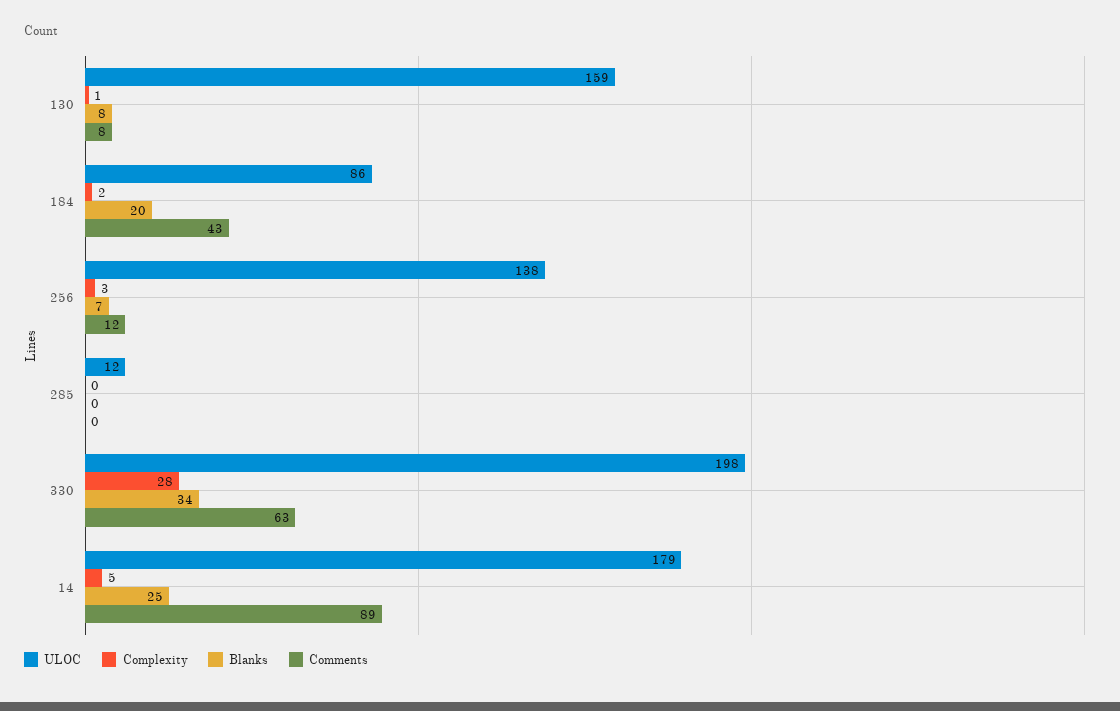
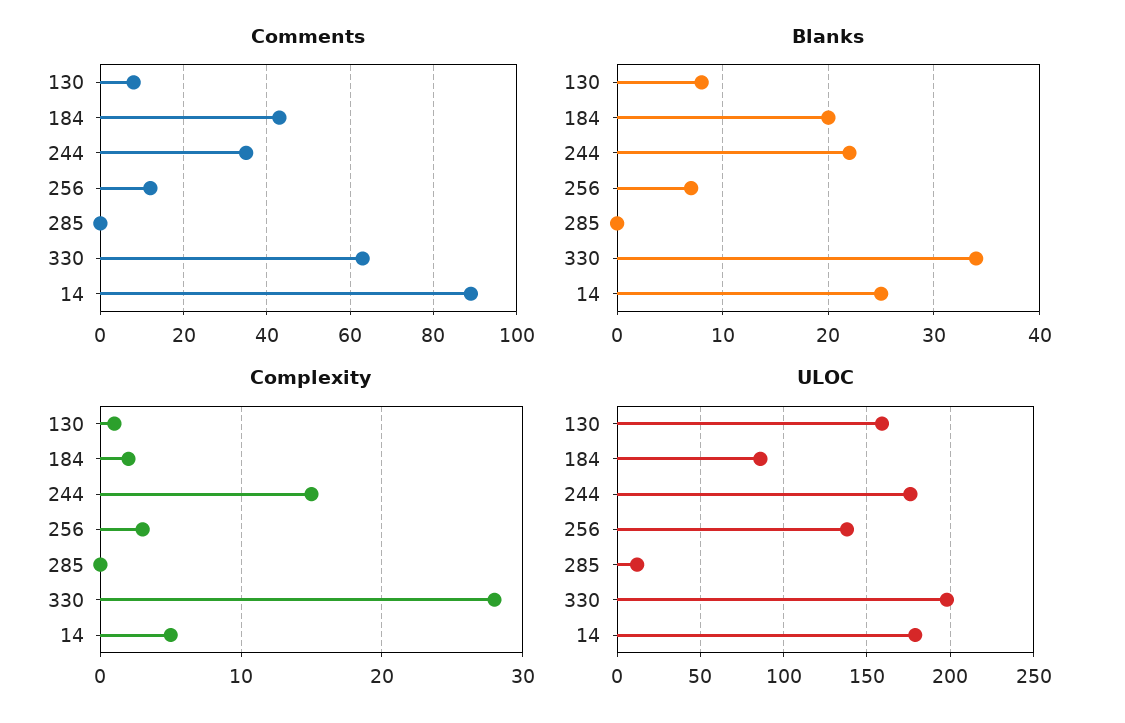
Comments, 244: none -> 35
Blanks, 244: none -> 22
Complexity, 244: none -> 15
ULOC, 244: none -> 175

